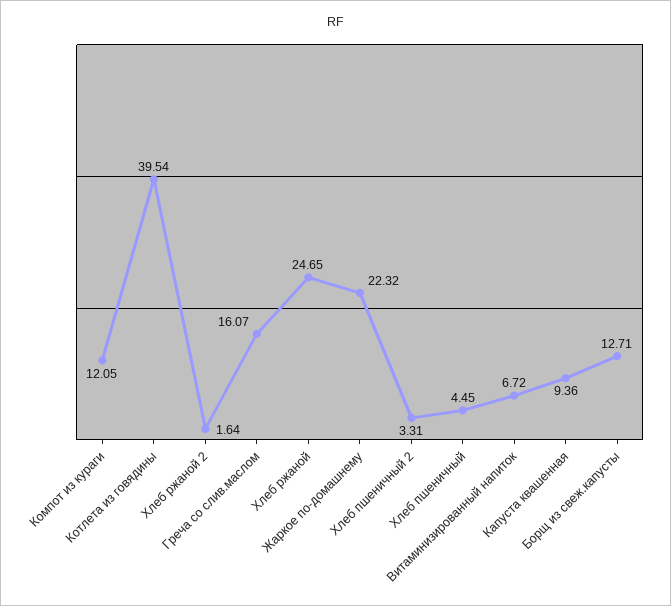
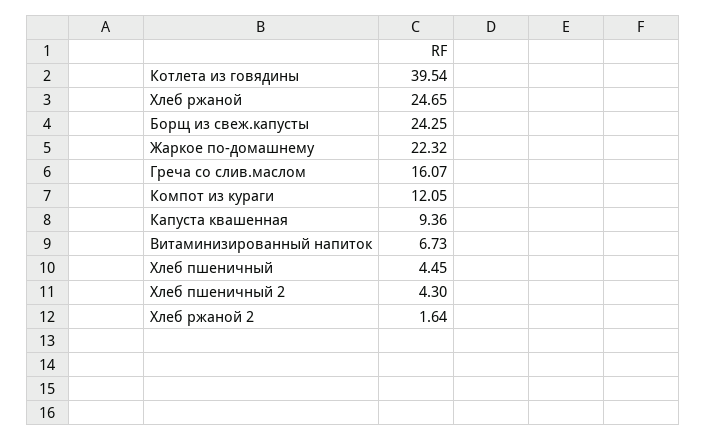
Хлеб пшеничный 2: 3.31 -> 4.3
Витаминизированный напиток: 6.72 -> 6.73
Борщ из свеж.капусты: 12.71 -> 24.25

